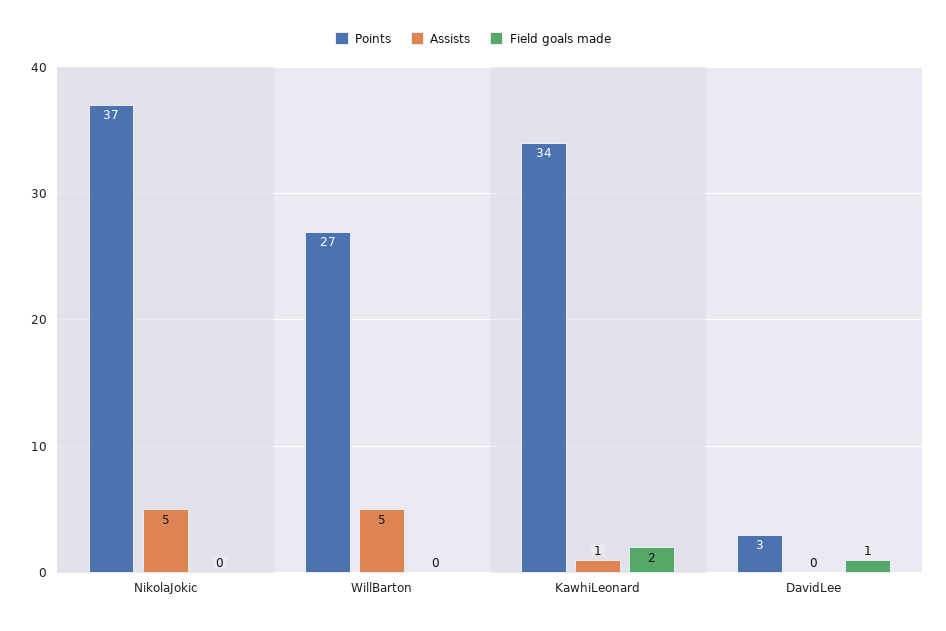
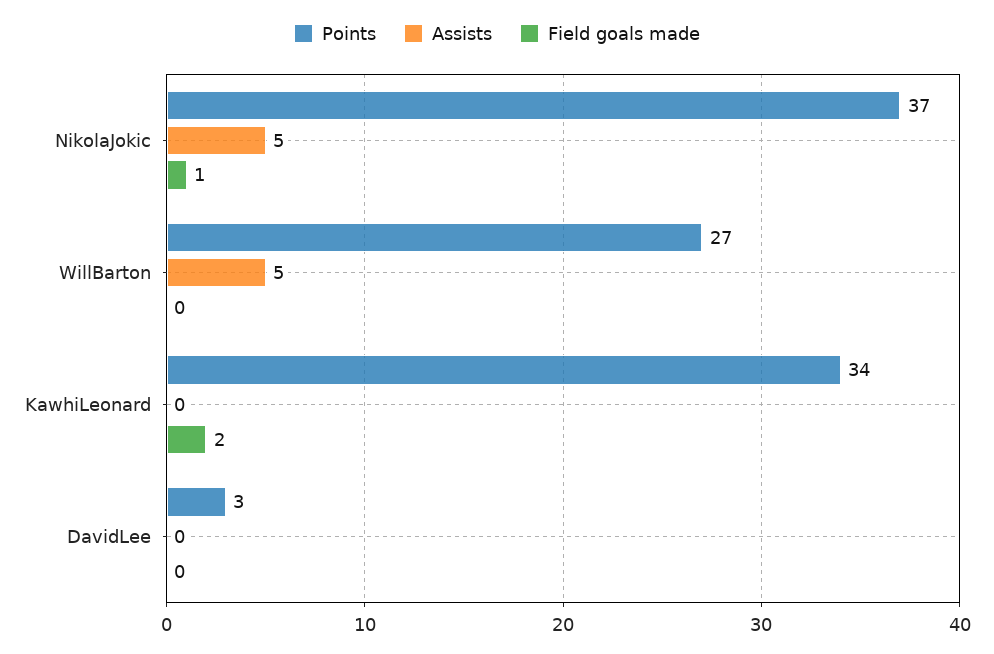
Field goals made, NikolaJokic: 0 -> 1
Assists, KawhiLeonard: 1 -> 0
Field goals made, DavidLee: 1 -> 0

